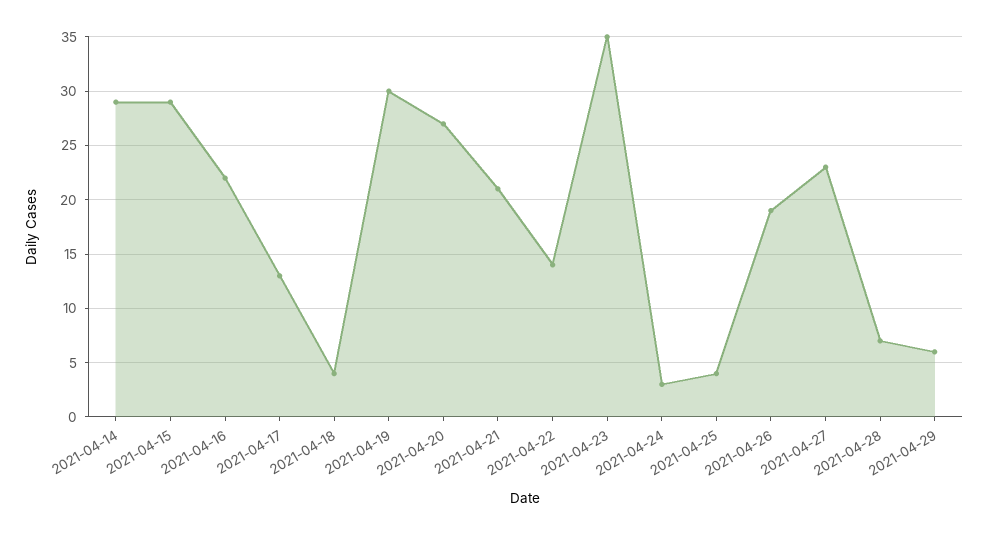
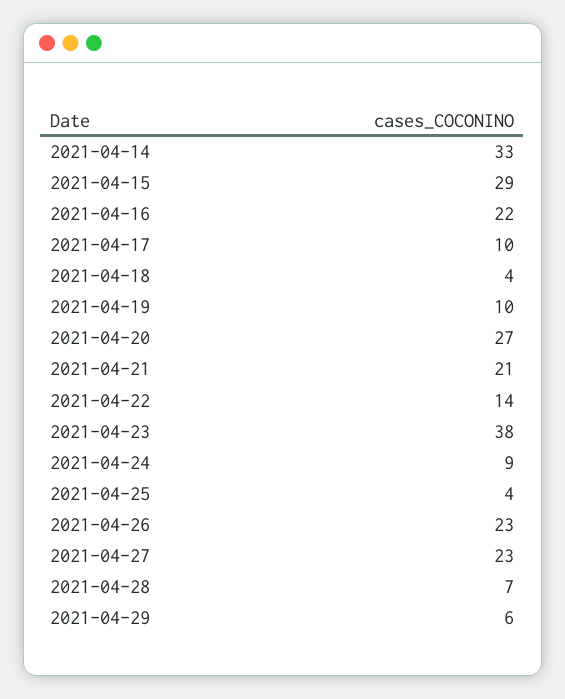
2021-04-14: 29 -> 33
2021-04-17: 13 -> 10
2021-04-19: 30 -> 10
2021-04-23: 35 -> 38
2021-04-24: 3 -> 9
2021-04-26: 19 -> 23

